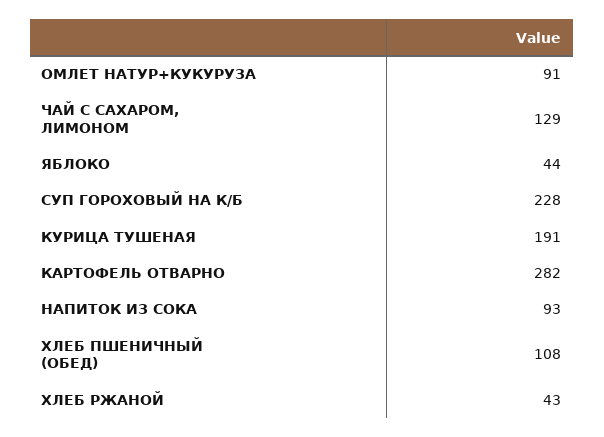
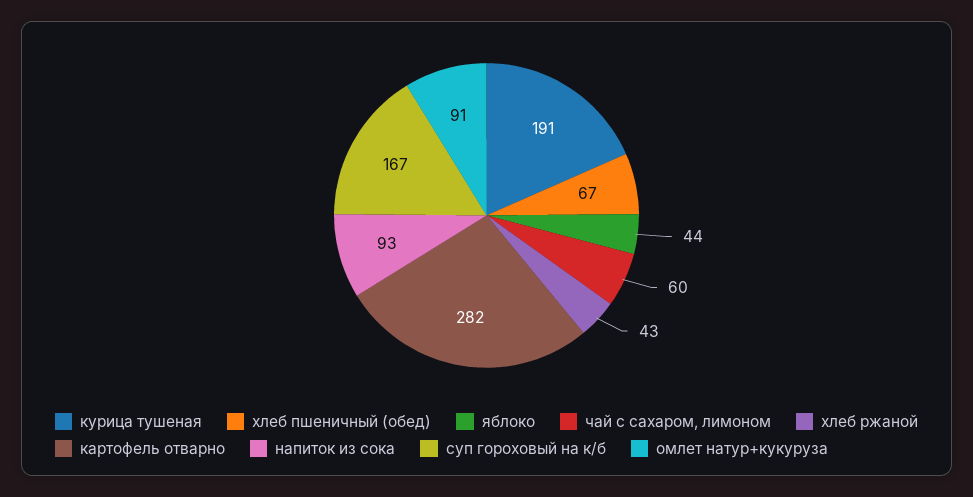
ЧАЙ С САХАРОМ, ЛИМОНОМ: 129 -> 60
СУП ГОРОХОВЫЙ НА К/Б: 228 -> 167
ХЛЕБ ПШЕНИЧНЫЙ (ОБЕД): 108 -> 67

